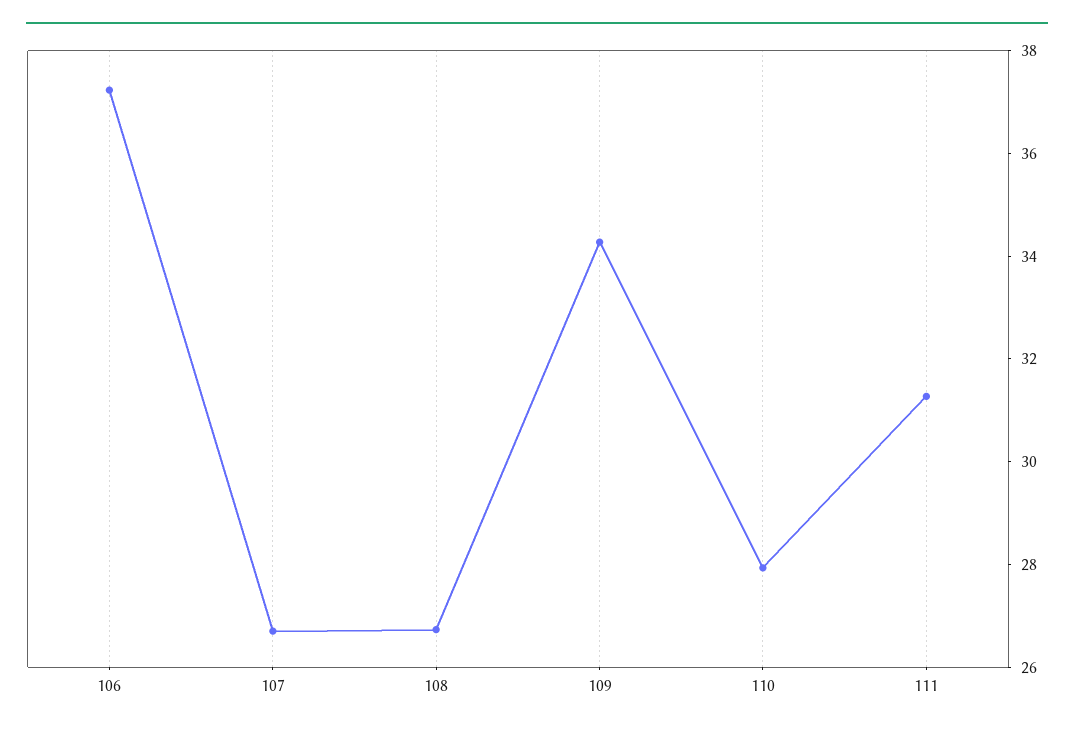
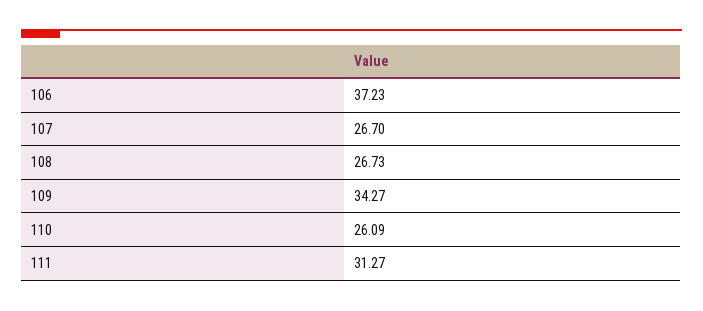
110: 28 -> 26.09

